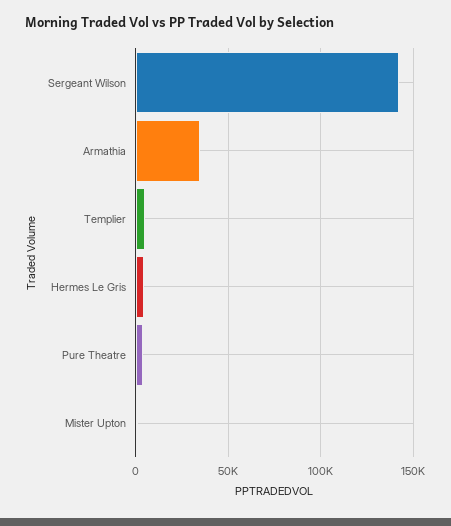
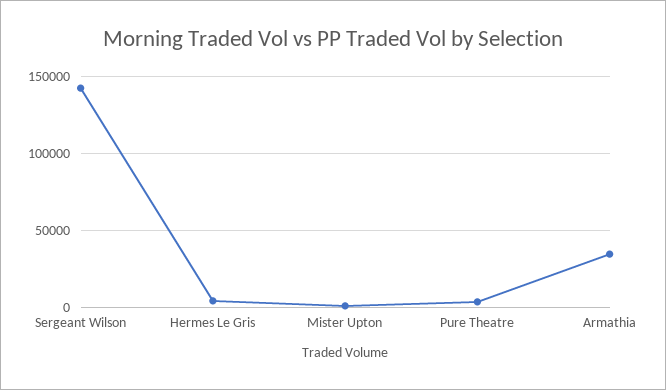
Templier: 5000 -> none

